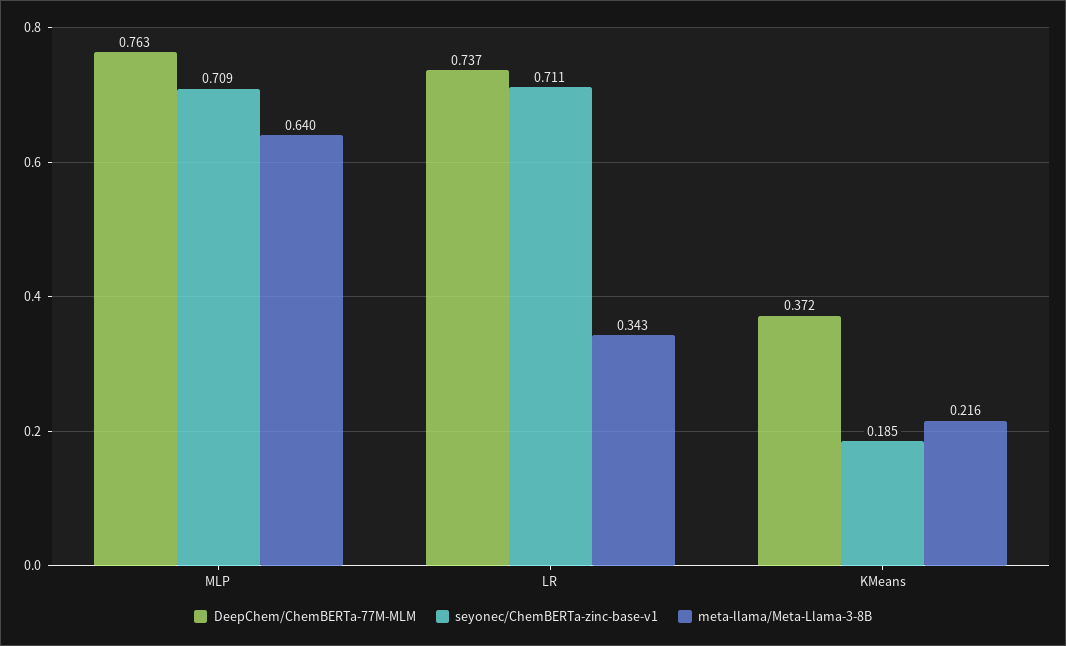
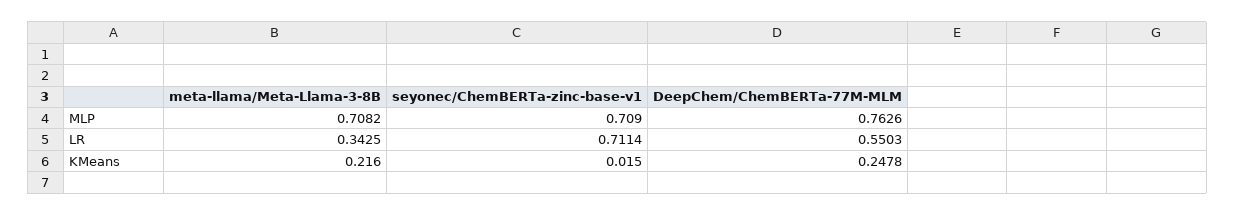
meta-llama/Meta-Llama-3-8B, MLP: 0.64 -> 0.7082
DeepChem/ChemBERTa-77M-MLM, LR: 0.737 -> 0.5503
DeepChem/ChemBERTa-77M-MLM, KMeans: 0.372 -> 0.2478
seyonec/ChemBERTa-zinc-base-v1, KMeans: 0.185 -> 0.015

